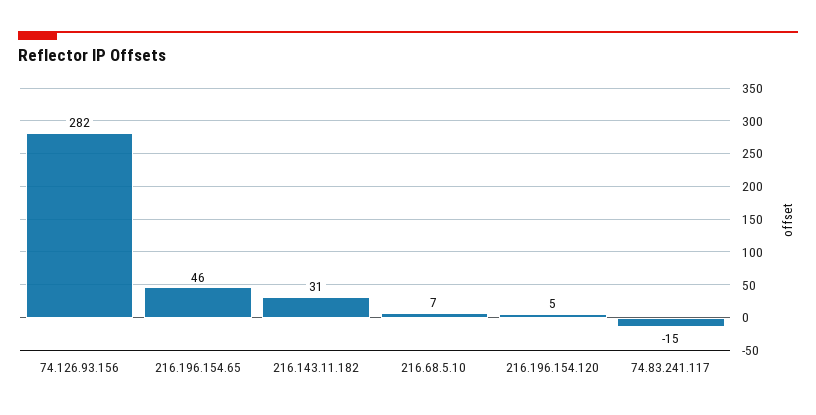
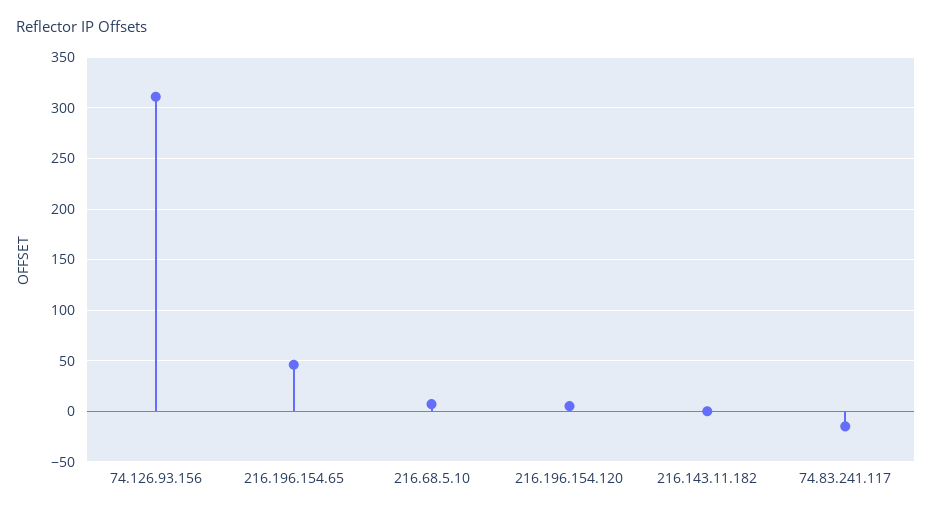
74.126.93.156: 282 -> 310
216.143.11.182: 31 -> 0

